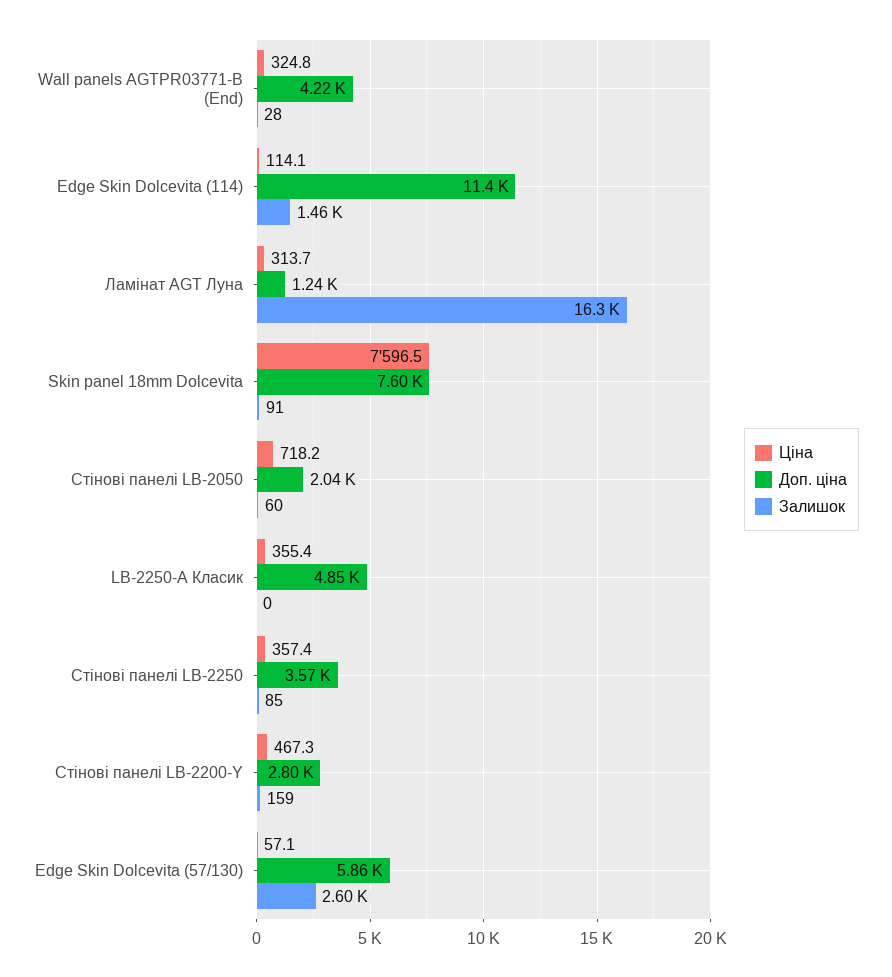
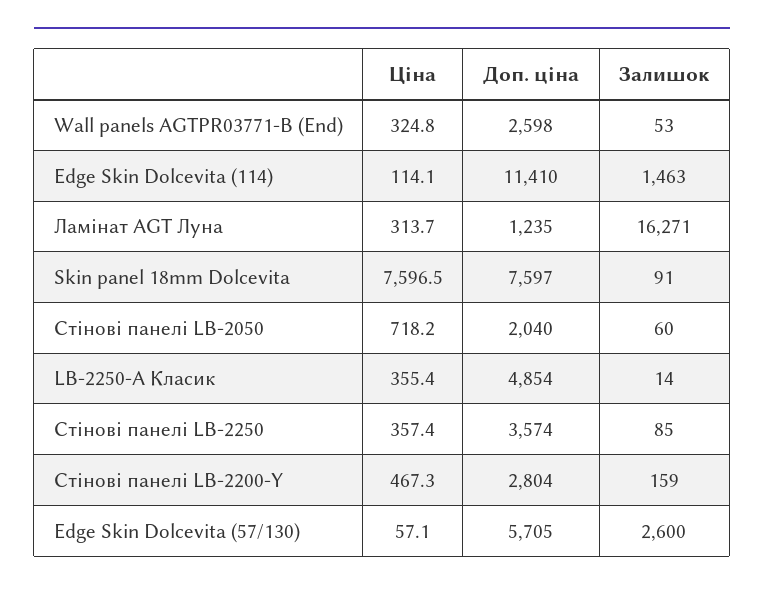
Доп. ціна, Wall panels AGTPR03771-B (End): 4220 -> 2598
Залишок, Wall panels AGTPR03771-B (End): 28 -> 53
Залишок, LB-2250-A Класик: 0 -> 14
Доп. ціна, Edge Skin Dolcevita (57/130): 5860 -> 5705

